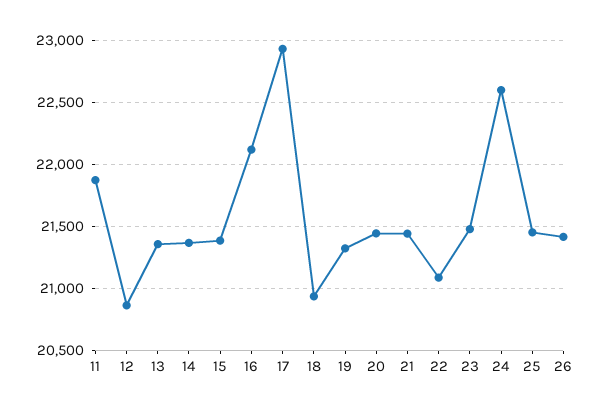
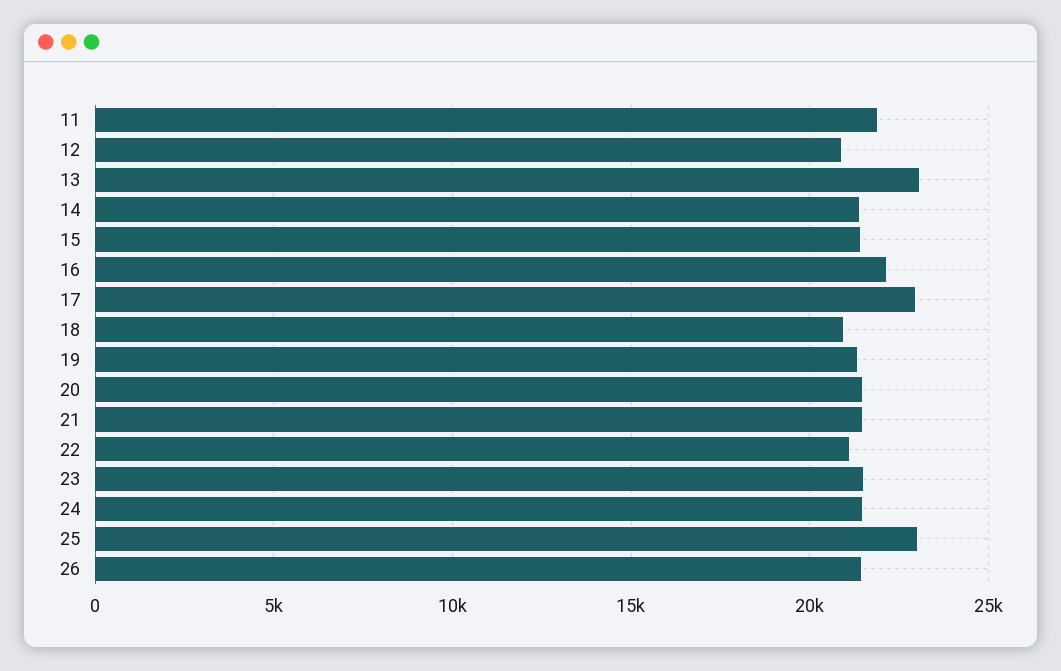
13: 21350 -> 23000
24: 22600 -> 21500
25: 21450 -> 23000

